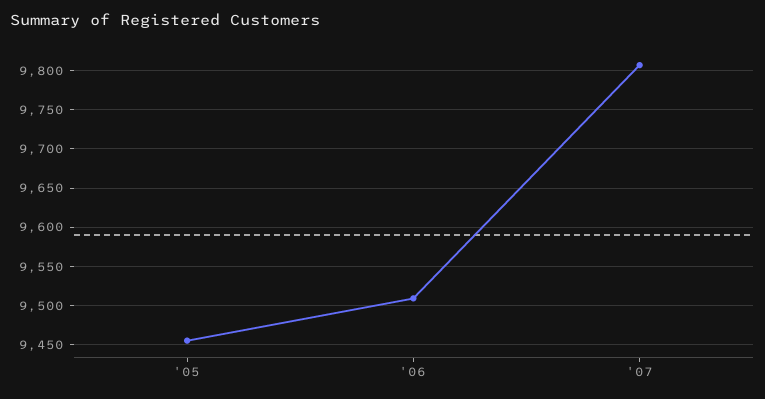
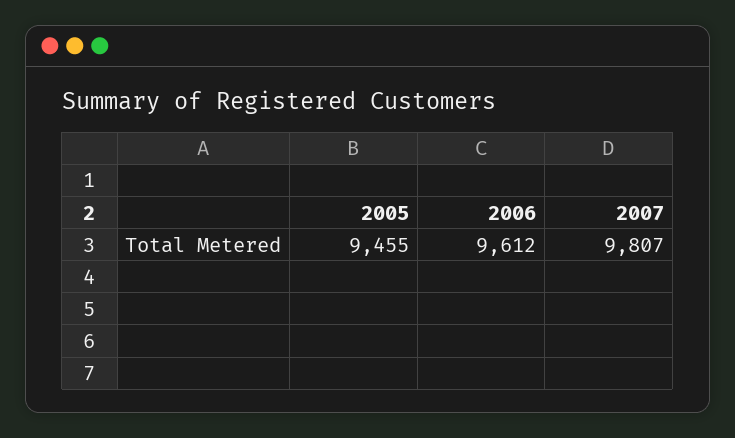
'06: 9510 -> 9612

